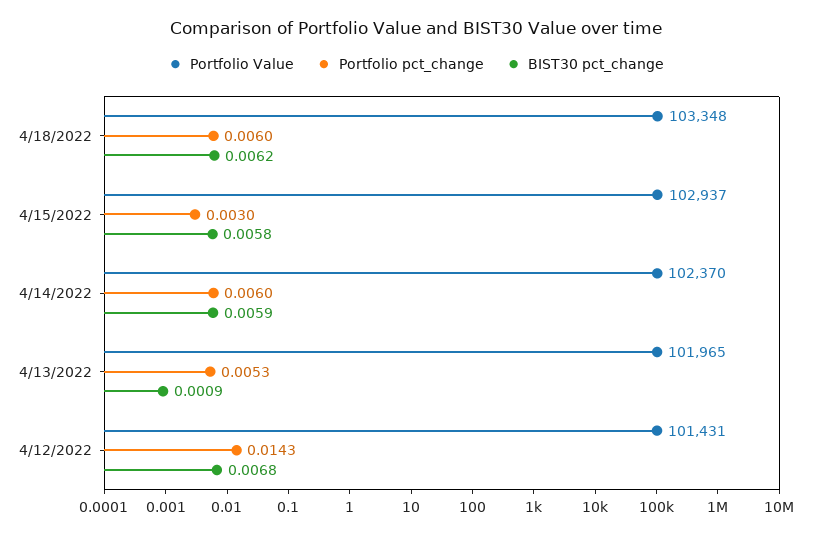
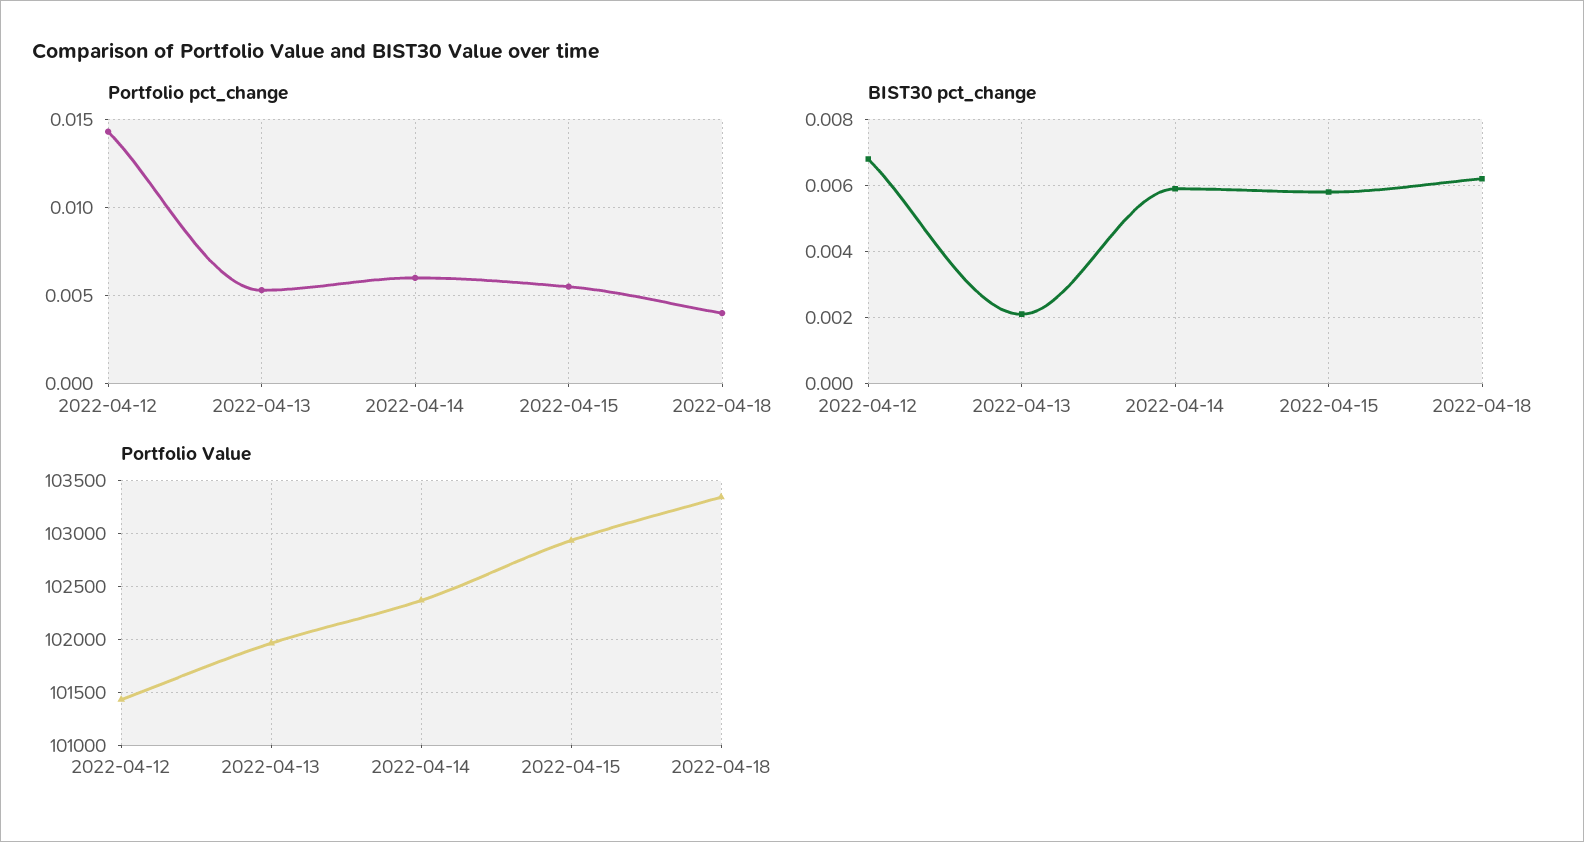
Portfolio pct_change, 4/18/2022: 0.006 -> 0.004
Portfolio pct_change, 4/15/2022: 0.003 -> 0.0055
BIST30 pct_change, 4/13/2022: 0.0009 -> 0.002

